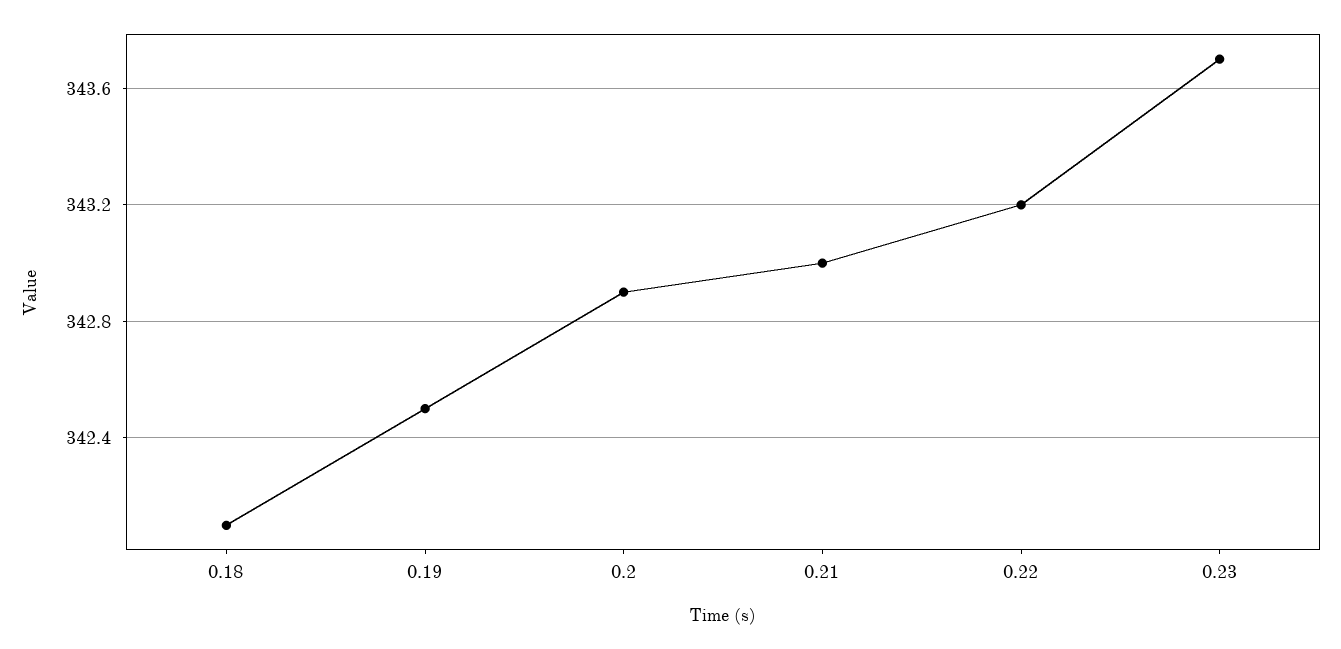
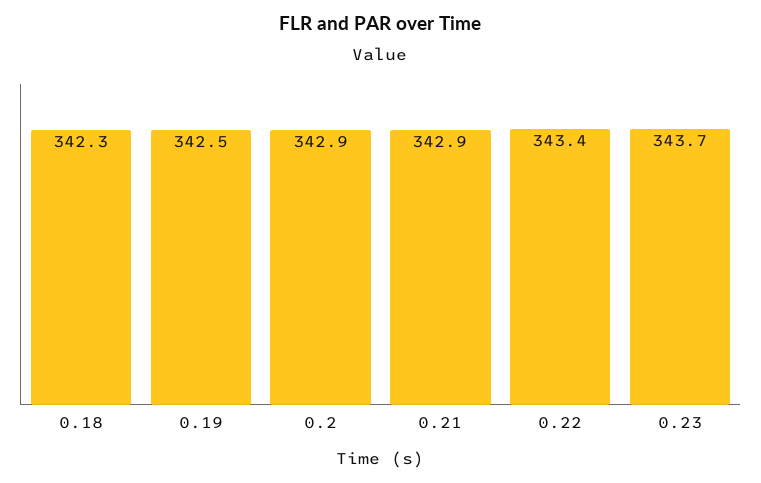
0.18: 342.1 -> 342.3
0.21: 343 -> 342.9
0.22: 343.2 -> 343.4

